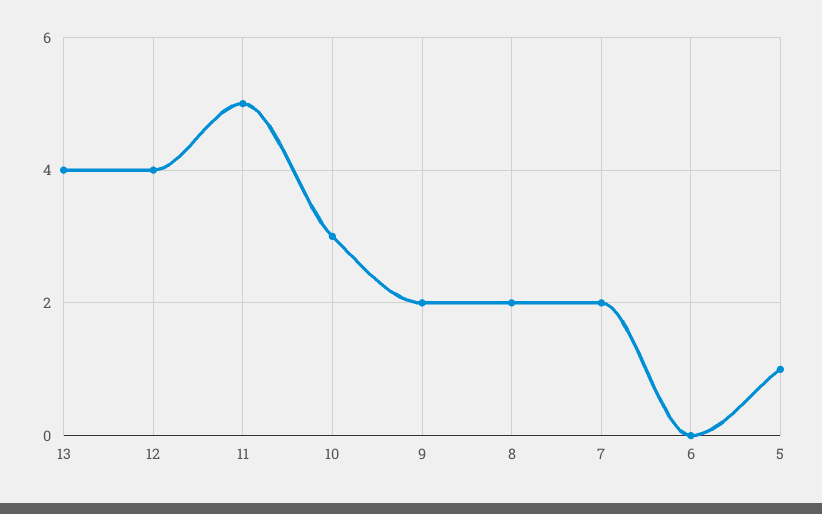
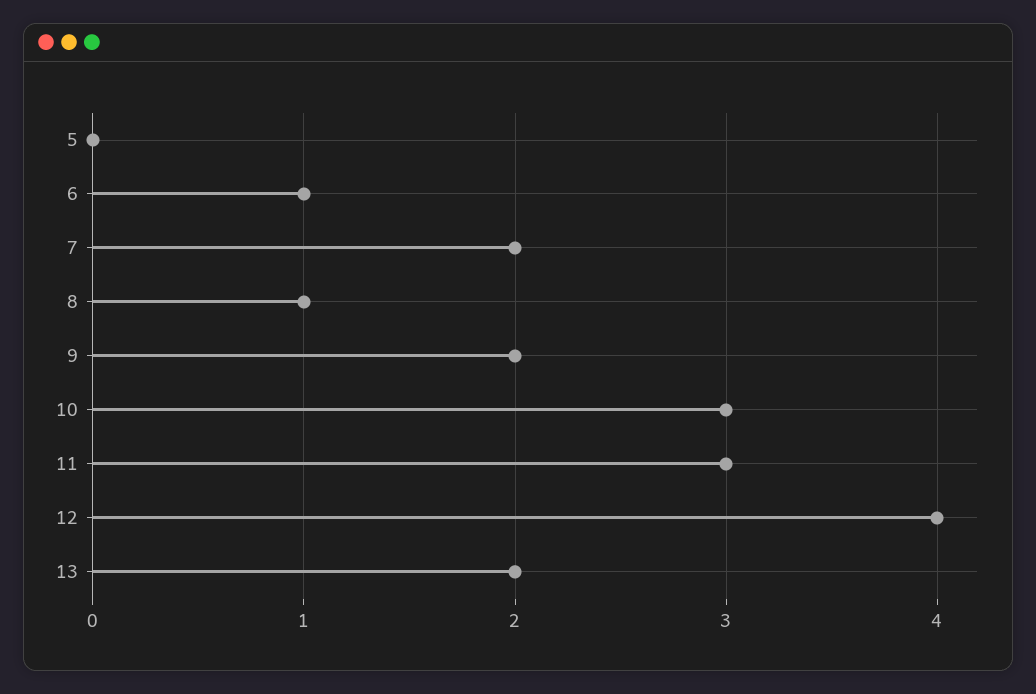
13: 4 -> 2
11: 5 -> 3
8: 2 -> 1
6: 0 -> 1
5: 1 -> 0

